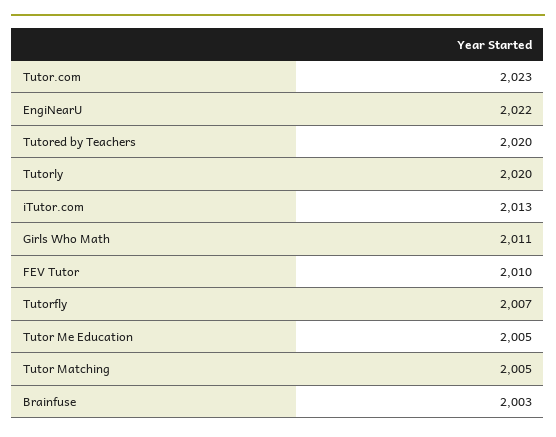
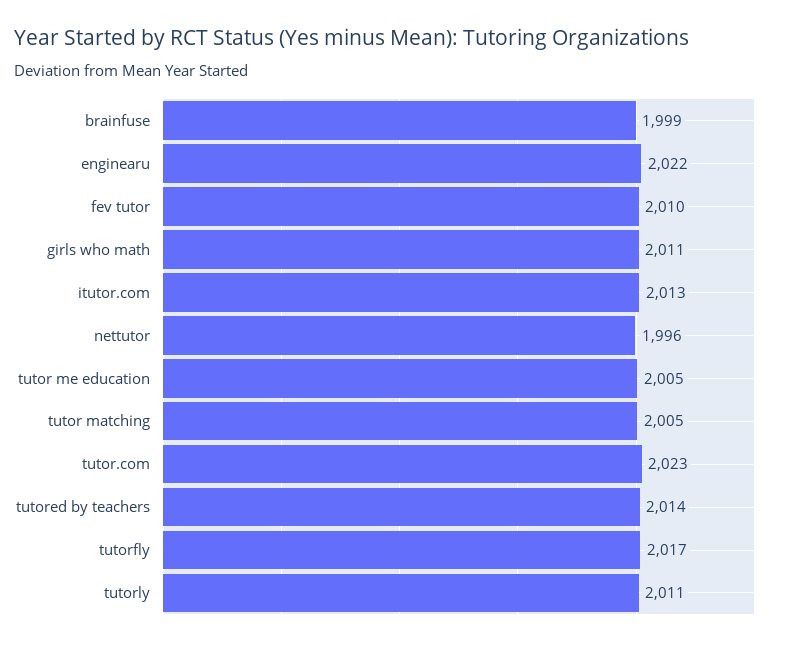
Tutored by Teachers: 2020 -> 2014
Tutorly: 2020 -> 2011
Tutorfly: 2007 -> 2017
Brainfuse: 2003 -> 1999
nettutor: none -> 1996

